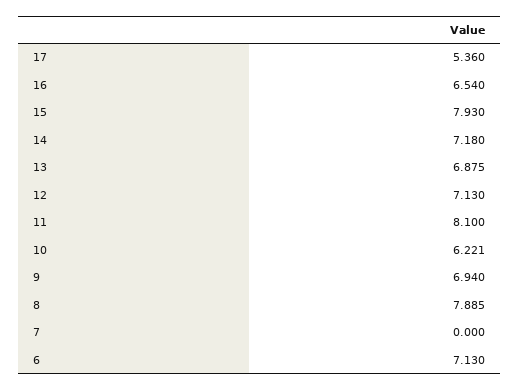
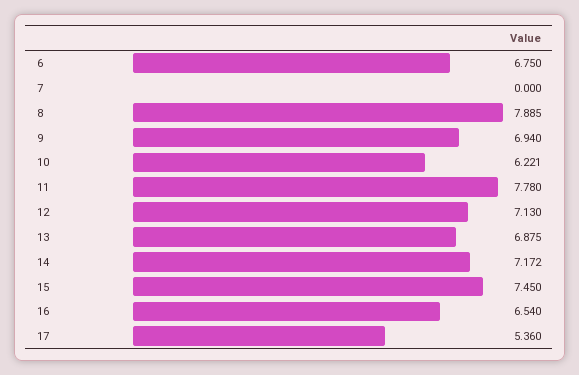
15: 7.93 -> 7.45
14: 7.18 -> 7.172
11: 8.1 -> 7.78
6: 7.13 -> 6.75

